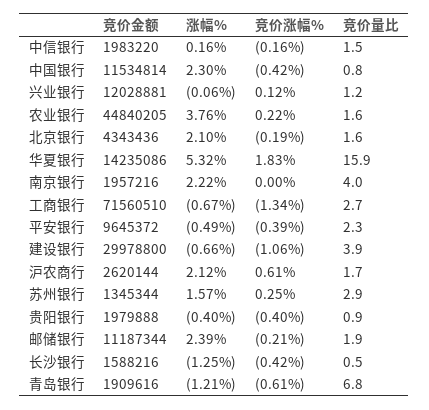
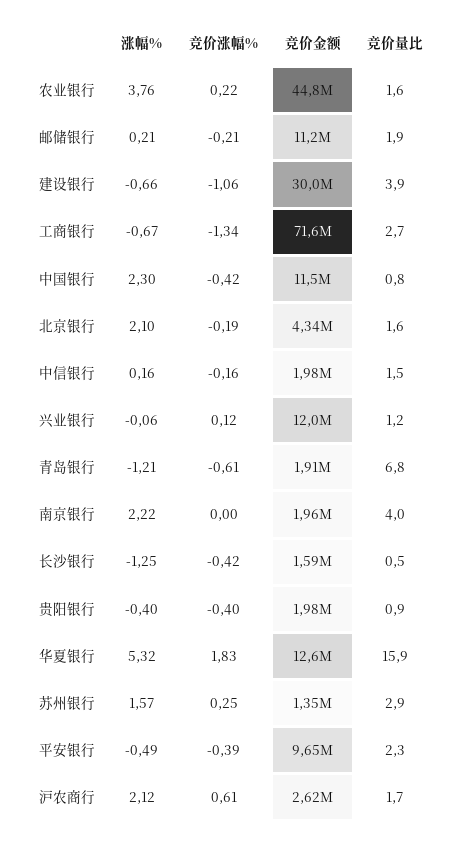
竞价金额, 华夏银行: 14235086 -> 12600000
涨幅%, 邮储银行: 2.39 -> 0.21

